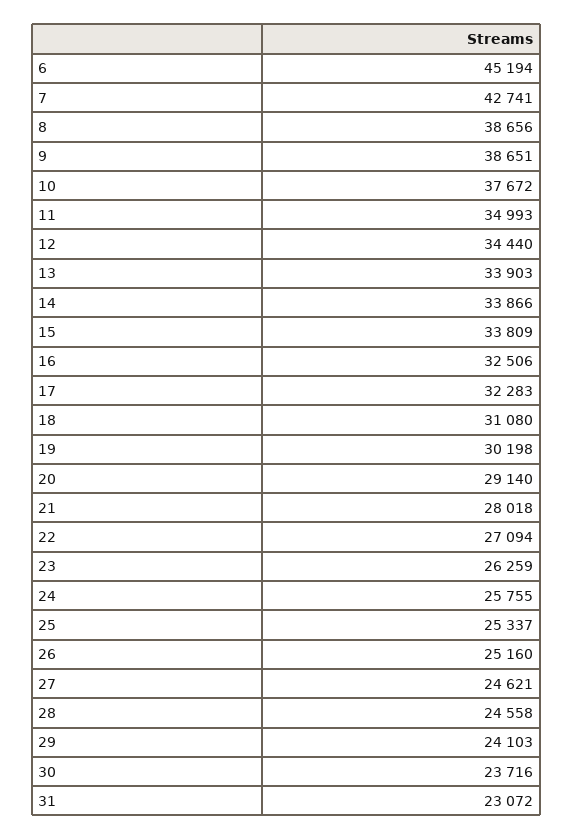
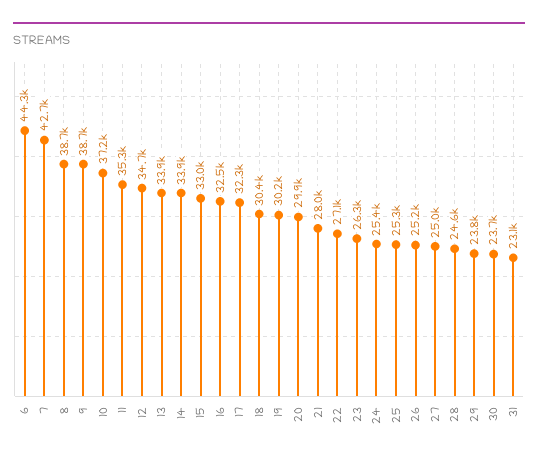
6: 45194 -> 44300
10: 37672 -> 37200
11: 34993 -> 35300
12: 34440 -> 34700
15: 33809 -> 33000
18: 31080 -> 30400
20: 29140 -> 29900
24: 25755 -> 25400
27: 24621 -> 25000
29: 24103 -> 23800

